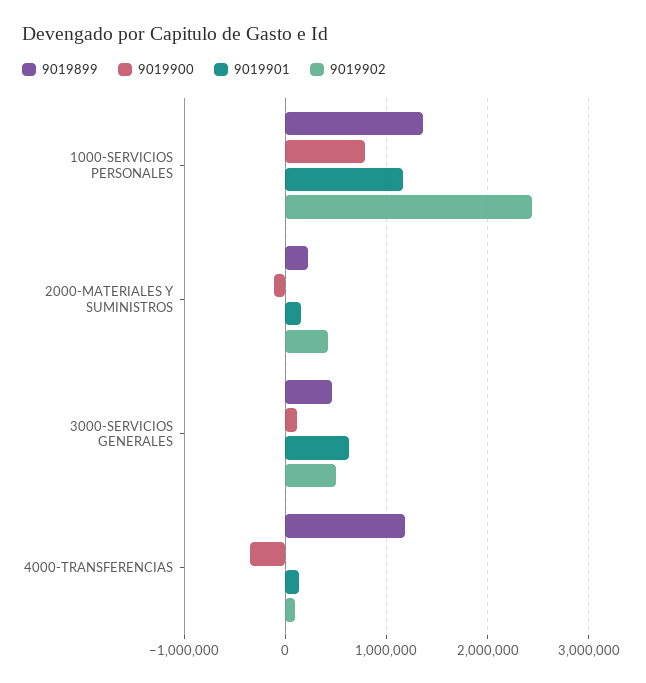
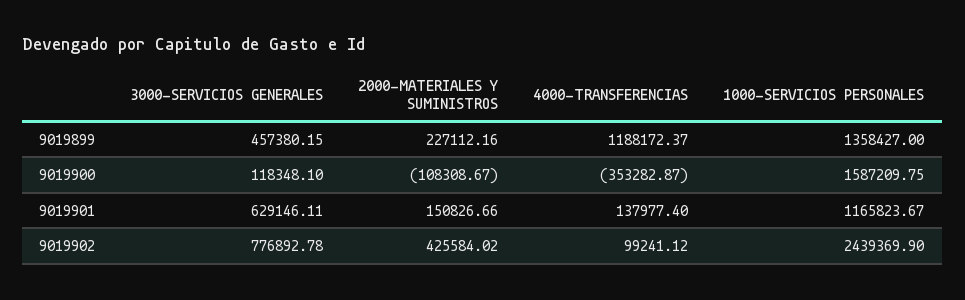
9019900, 1000-SERVICIOS PERSONALES: 800000 -> 1587209.75
9019902, 3000-SERVICIOS GENERALES: 500000 -> 776892.78

